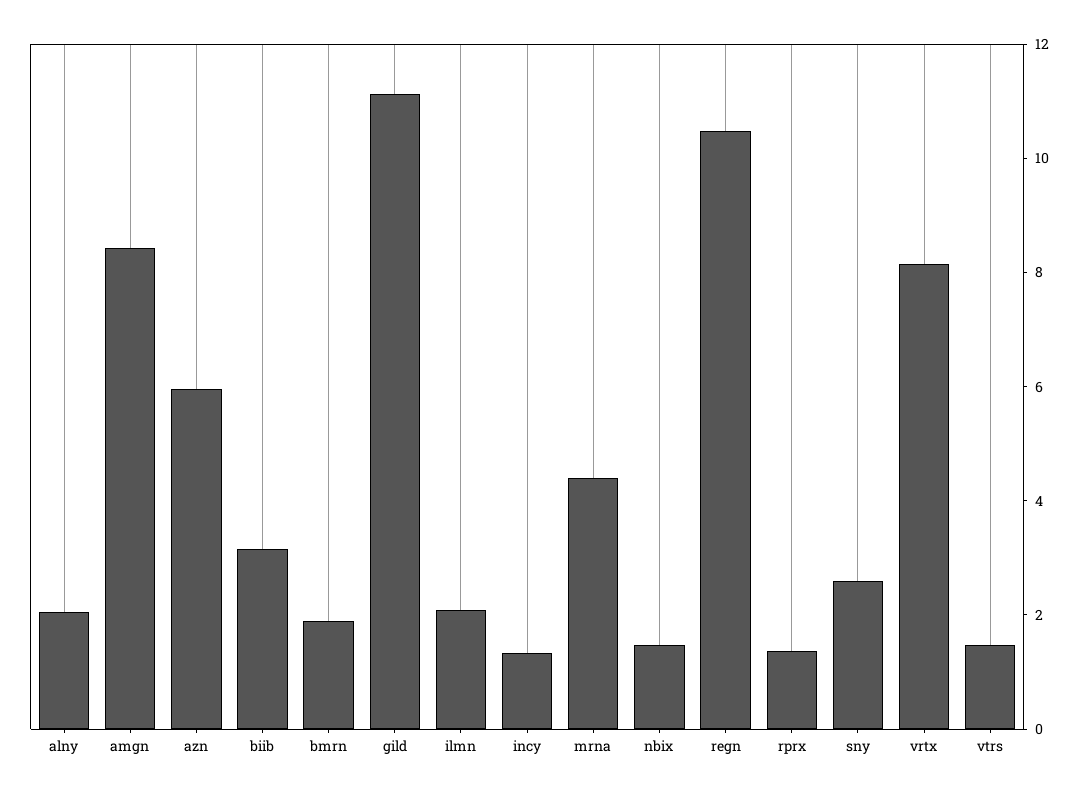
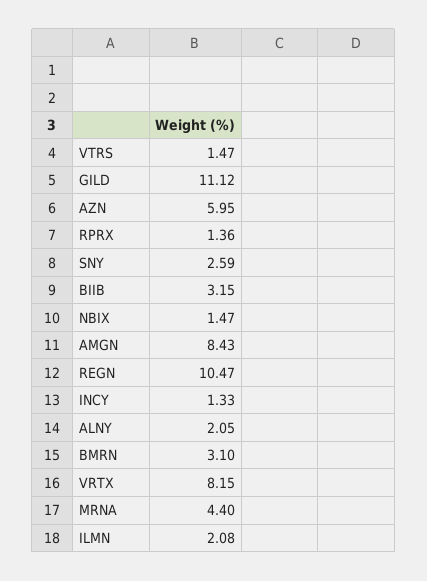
bmrn: 2 -> 3.1

